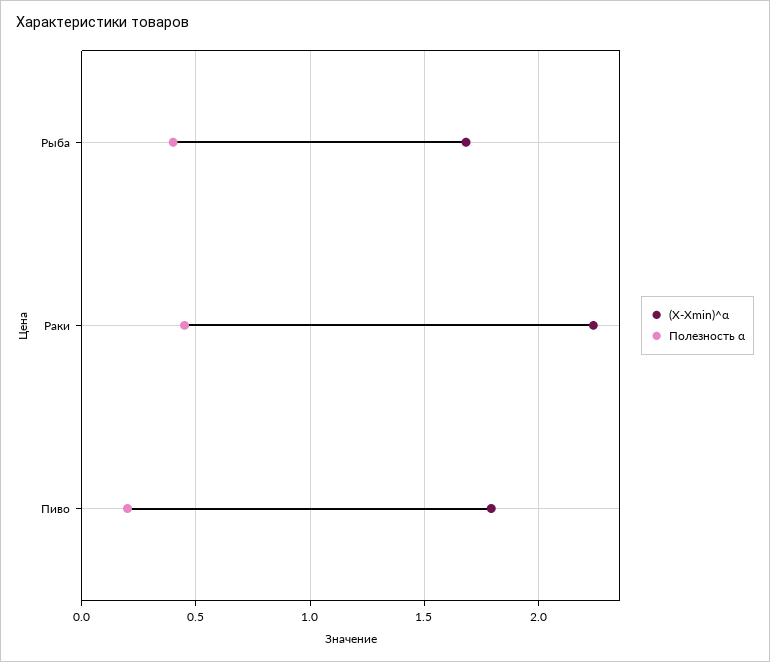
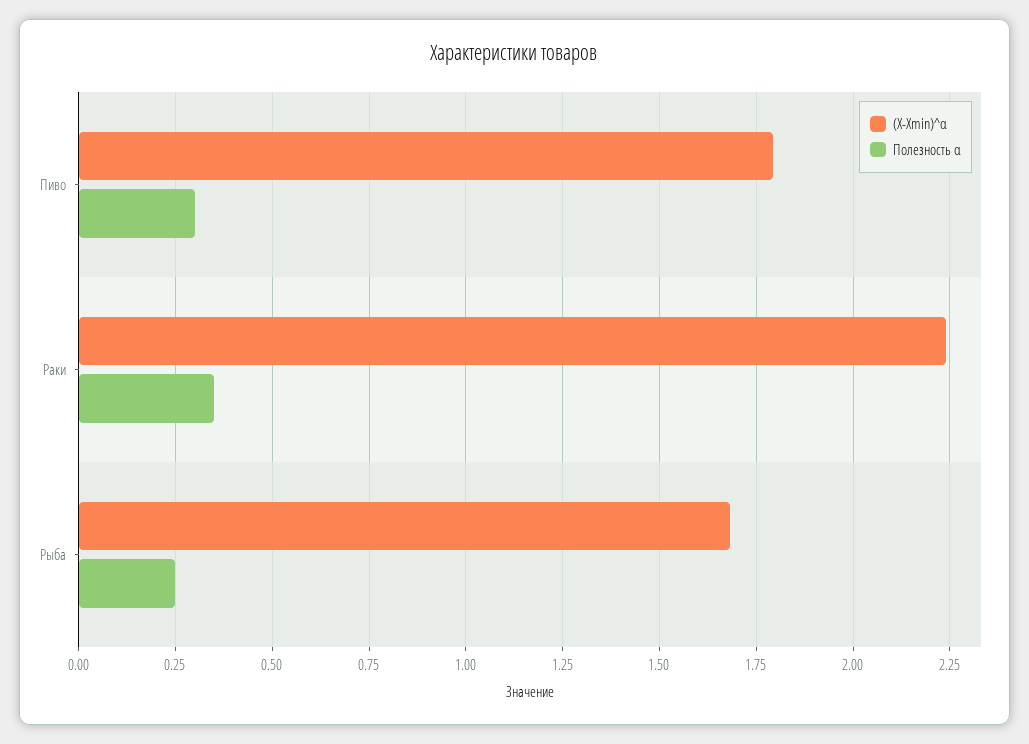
Полезность α, Рыба: 0.4 -> 0.25
Полезность α, Раки: 0.45 -> 0.35
Полезность α, Пиво: 0.2 -> 0.3

